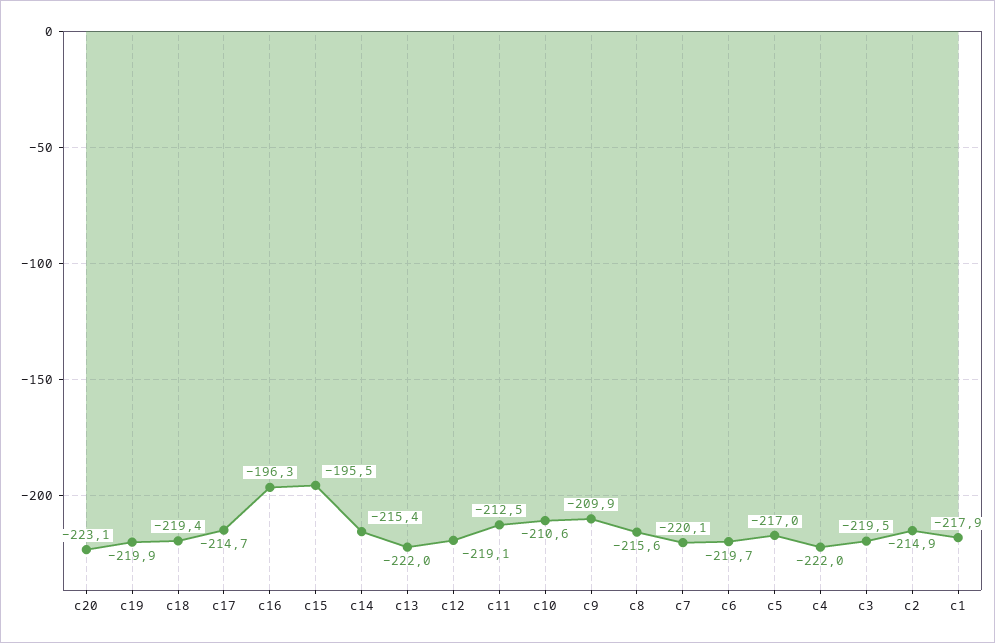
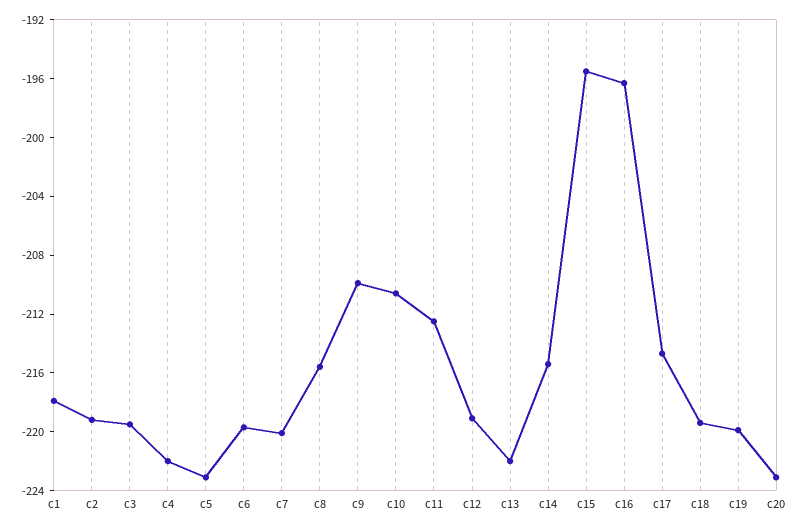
c5: -217 -> -223
c2: -214.9 -> -219

